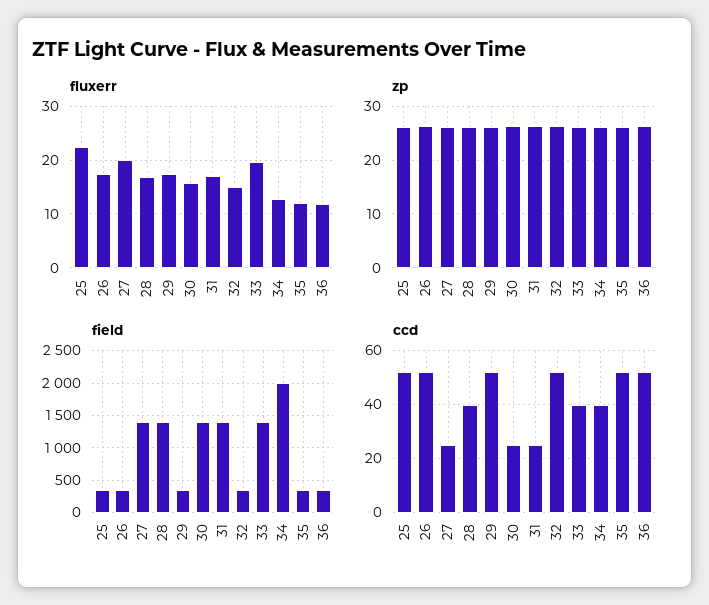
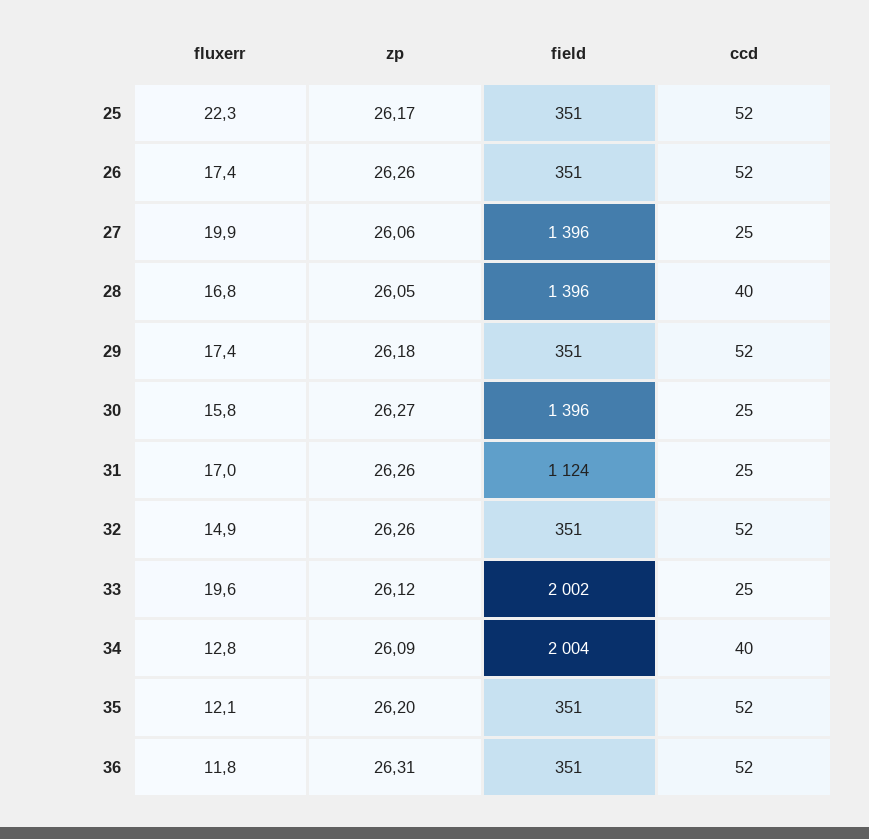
field, 31: 1400 -> 1124
field, 33: 1400 -> 2002
ccd, 33: 40 -> 25

